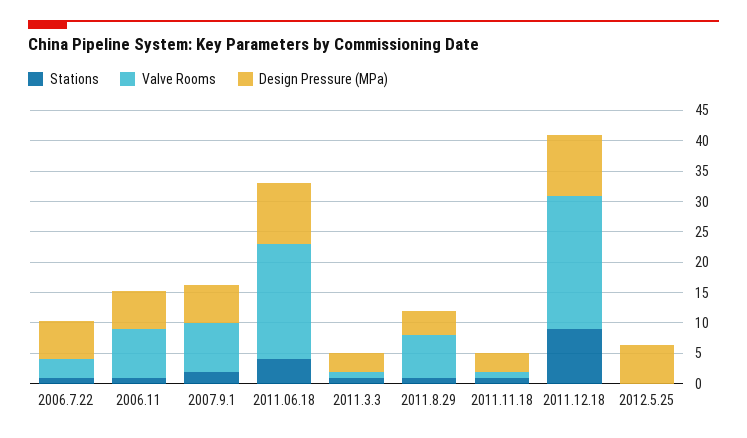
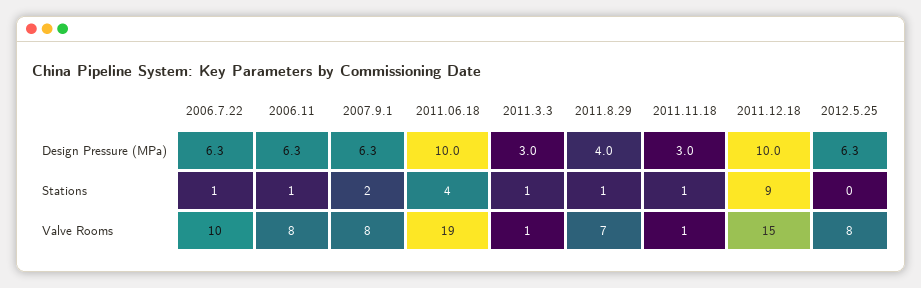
Valve Rooms, 2006.7.22: 2.5 -> 10
Valve Rooms, 2011.12.18: 22.5 -> 15
Valve Rooms, 2012.5.25: 0 -> 8

